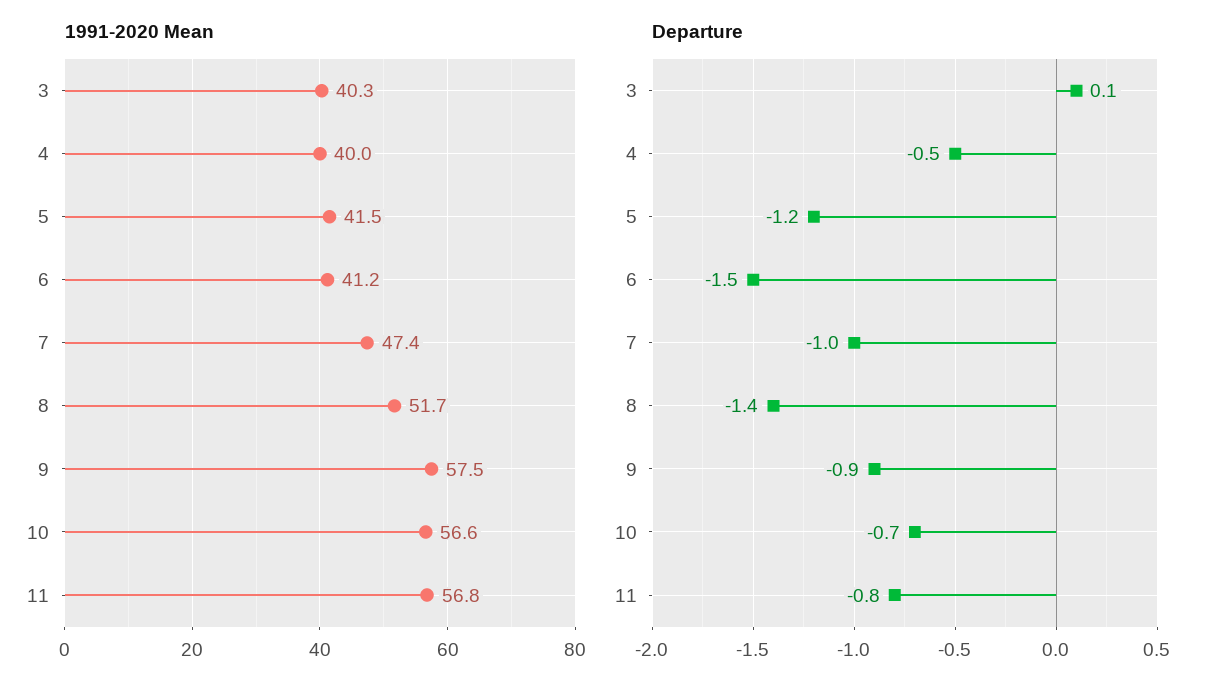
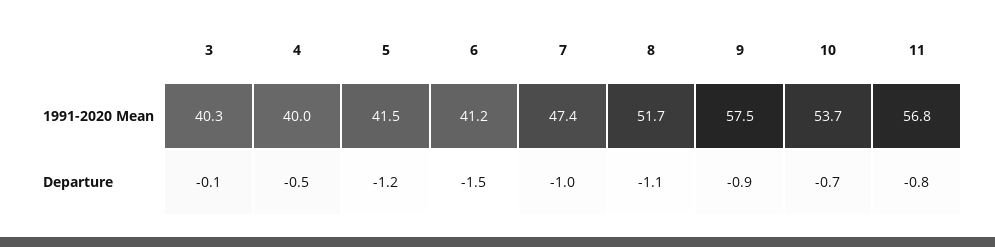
1991-2020 Mean, 10: 56.6 -> 53.7
Departure, 3: 0.1 -> -0.1
Departure, 8: -1.4 -> -1.1

